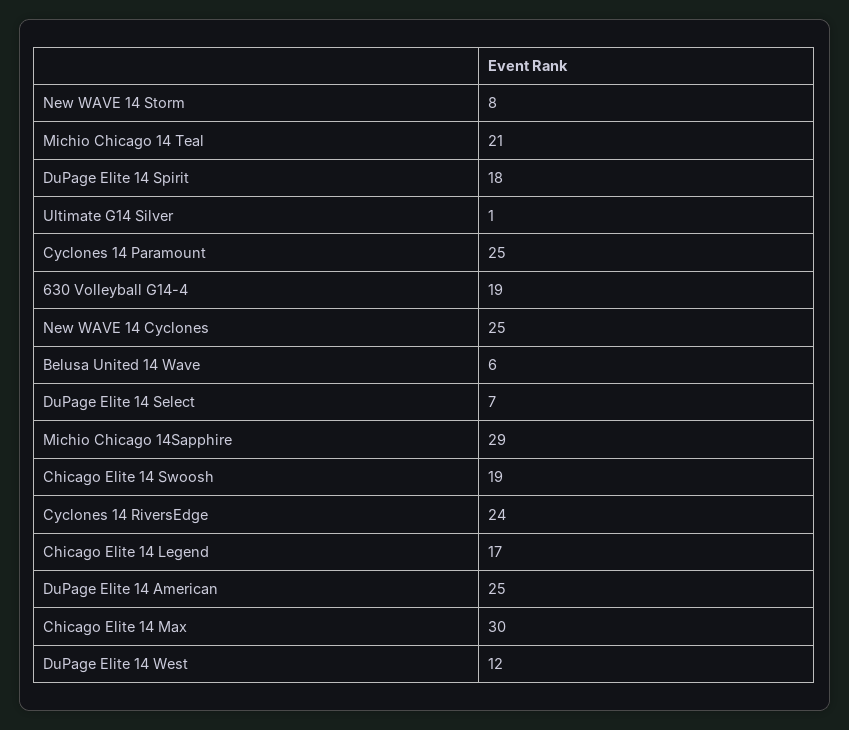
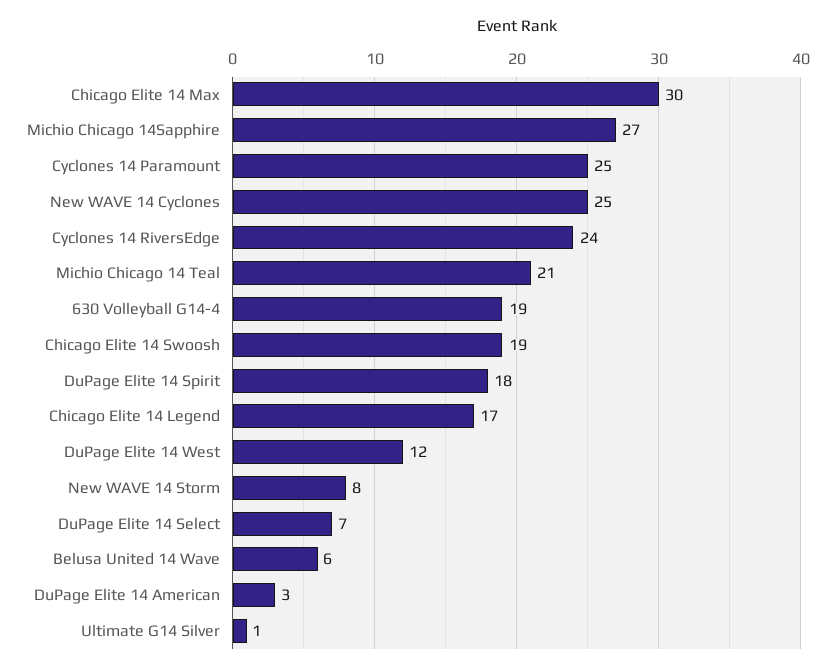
Michio Chicago 14Sapphire: 29 -> 27
DuPage Elite 14 American: 25 -> 3

